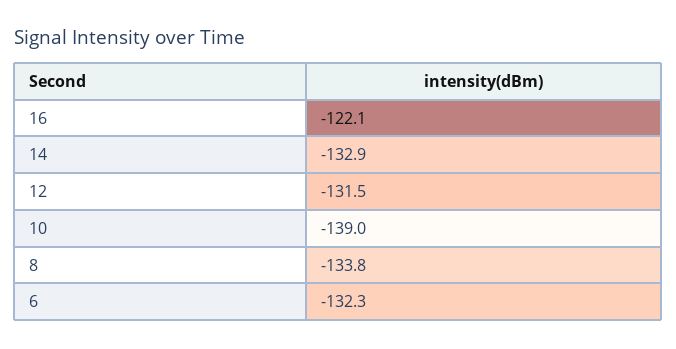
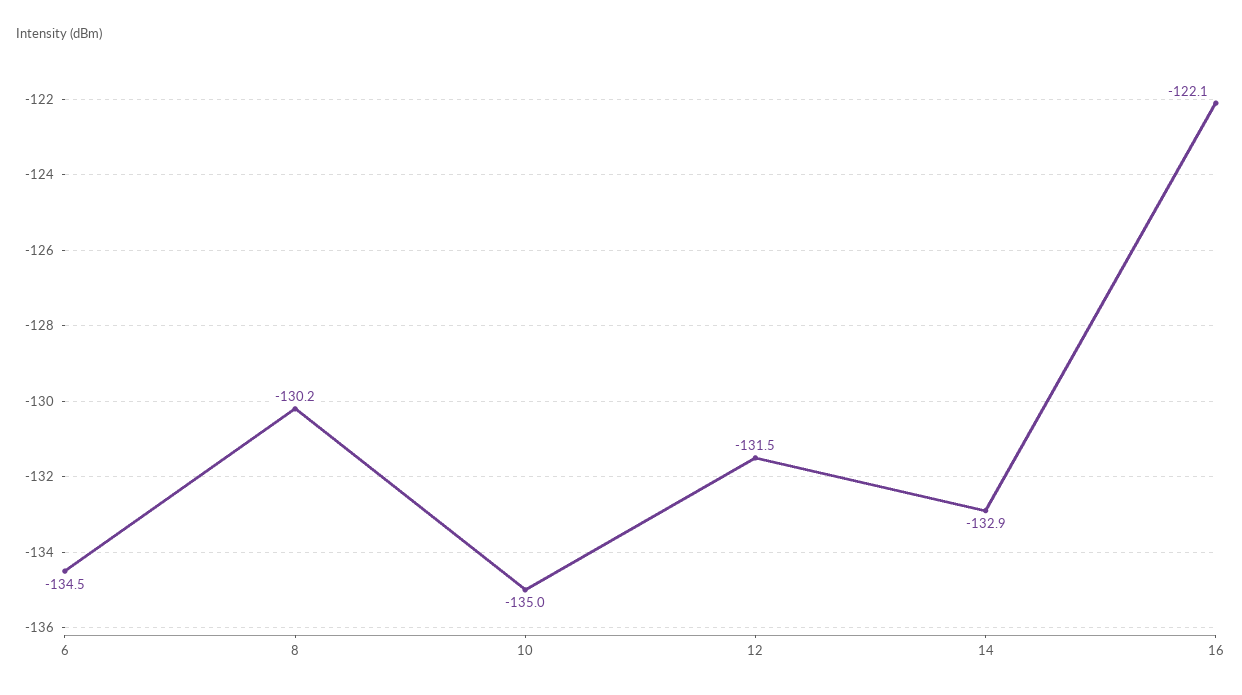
10: -139 -> -135
8: -133.8 -> -130.2
6: -132.3 -> -134.5

